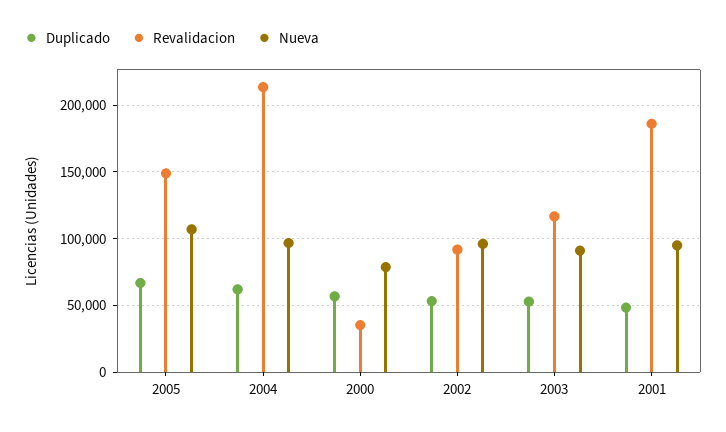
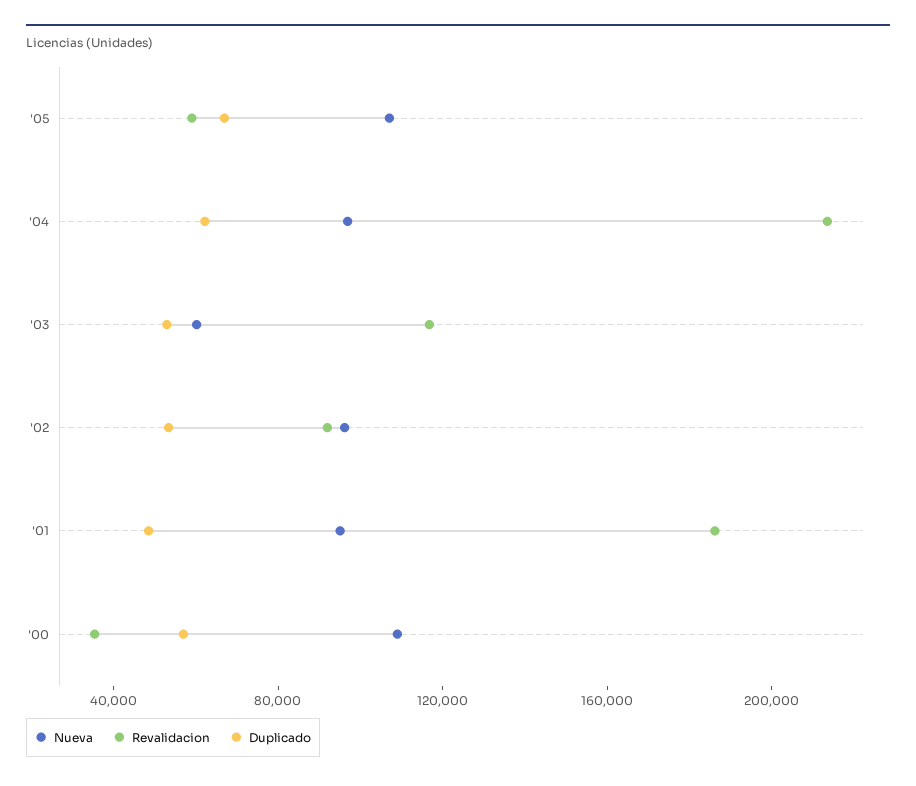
Revalidacion, 2005: 150000 -> 60000
Nueva, 2000: 80000 -> 110000
Nueva, 2003: 90000 -> 60000

